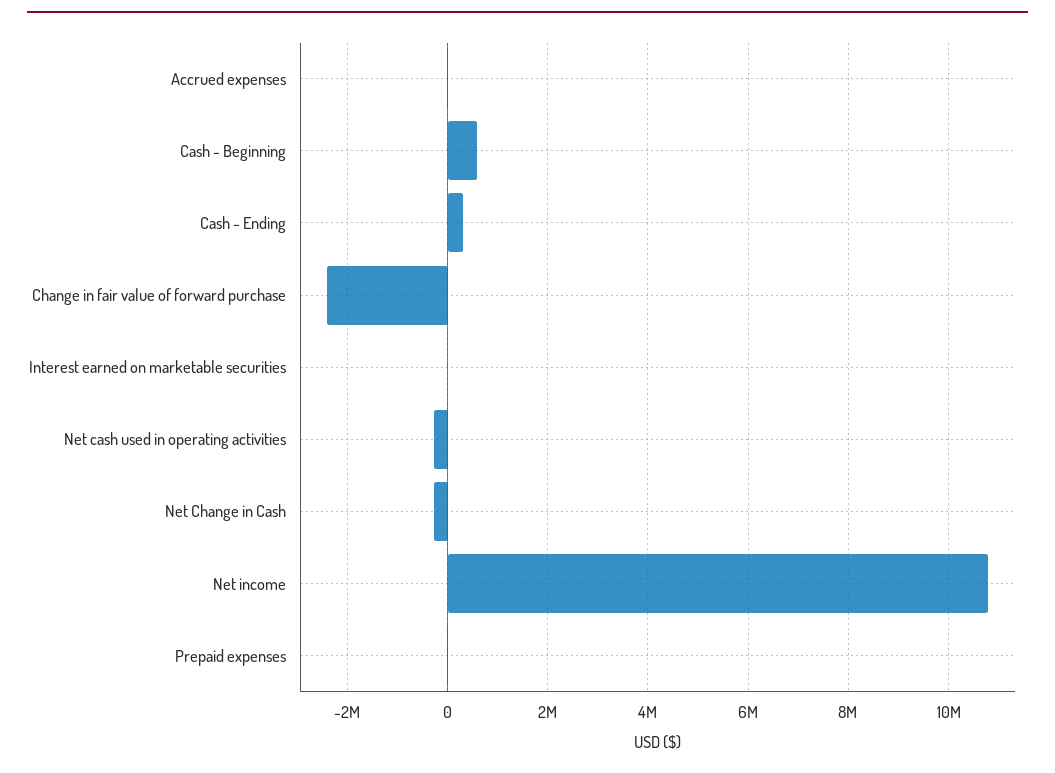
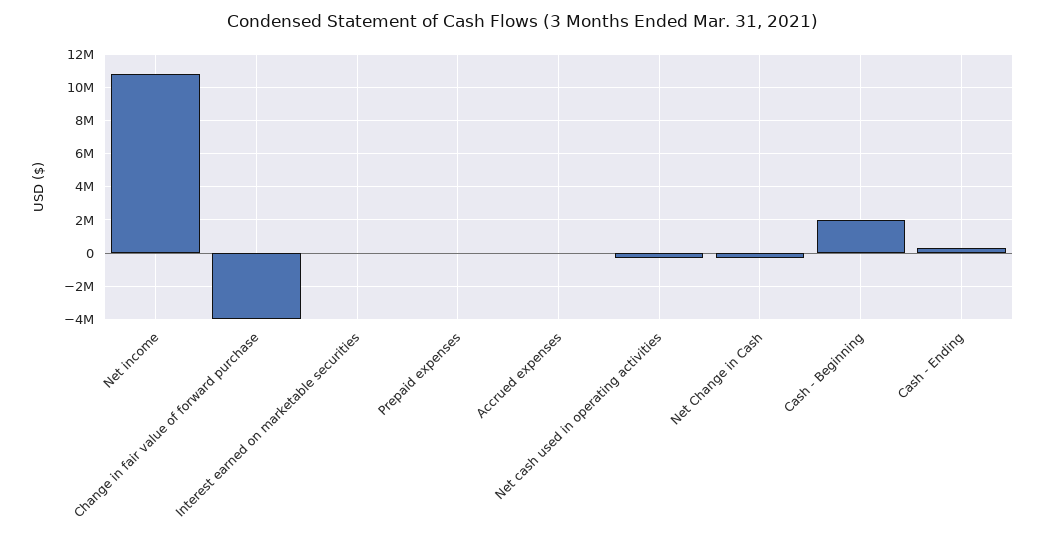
Cash - Beginning: 600000 -> 2000000
Change in fair value of forward purchase: -2400000 -> -4000000

